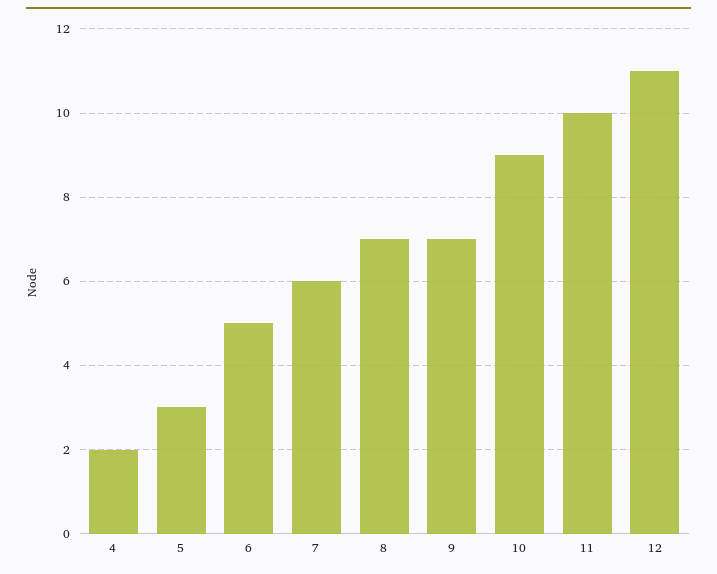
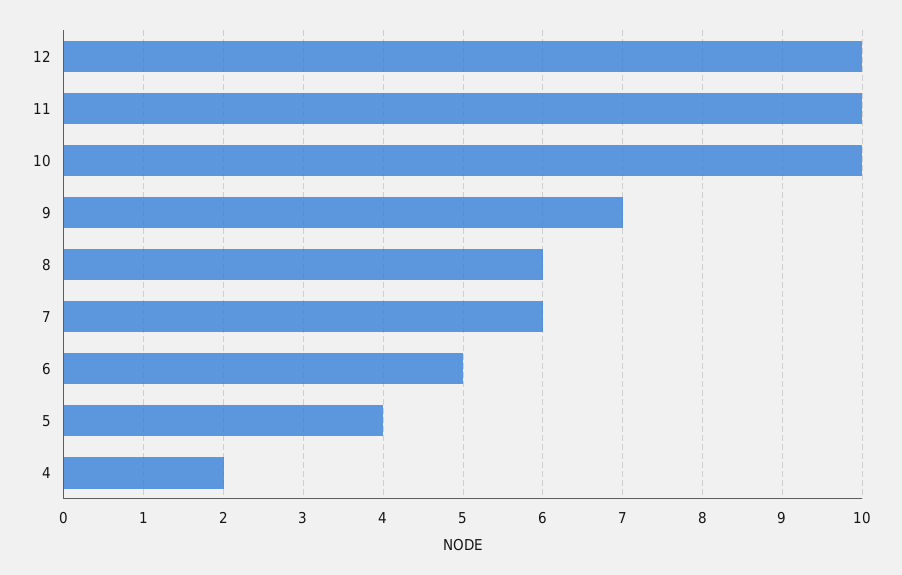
5: 3 -> 4
8: 7 -> 6
10: 9 -> 10
12: 11 -> 10

